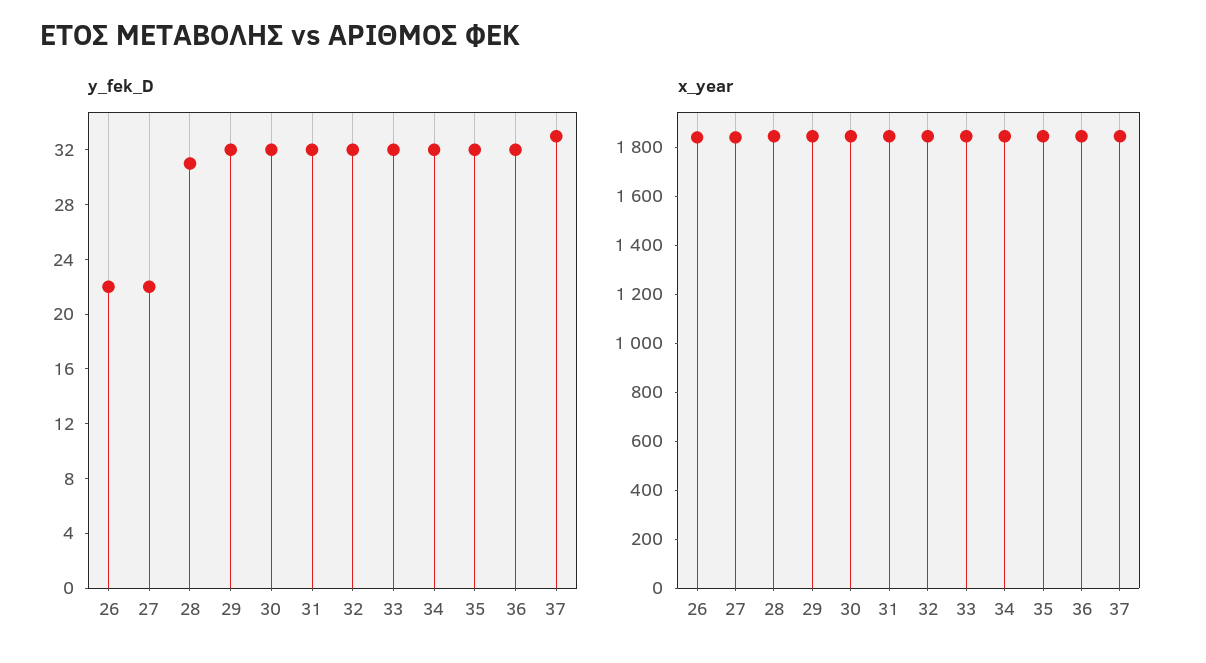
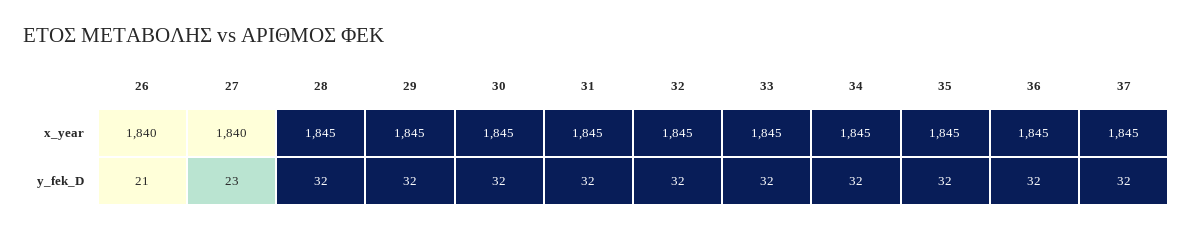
y_fek_D, 26: 22 -> 21
y_fek_D, 27: 22 -> 23
y_fek_D, 28: 31 -> 32
y_fek_D, 37: 33 -> 32

